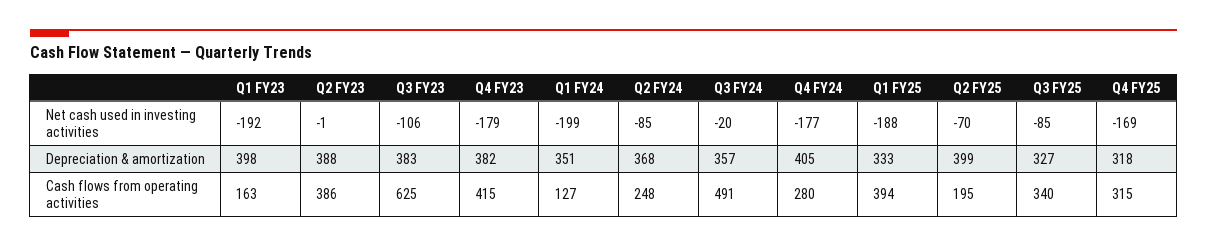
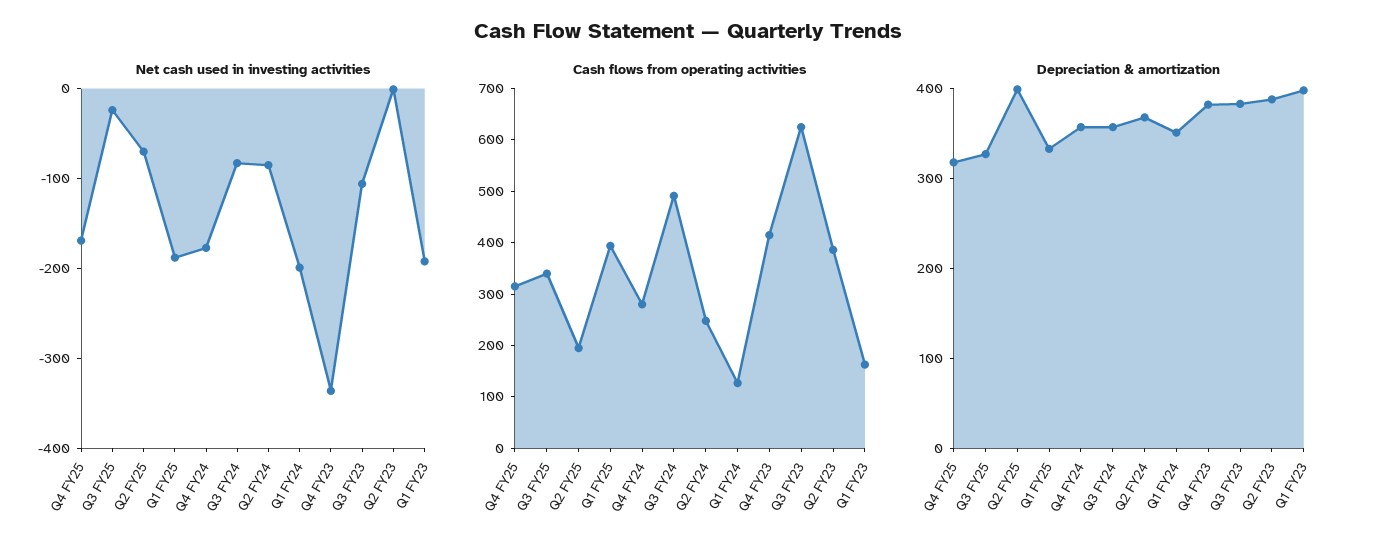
Net cash used in investing activities, Q4 FY23: -179 -> -340
Net cash used in investing activities, Q3 FY24: -20 -> -80
Net cash used in investing activities, Q3 FY25: -85 -> -20
Depreciation & amortization, Q4 FY24: 405 -> 360

